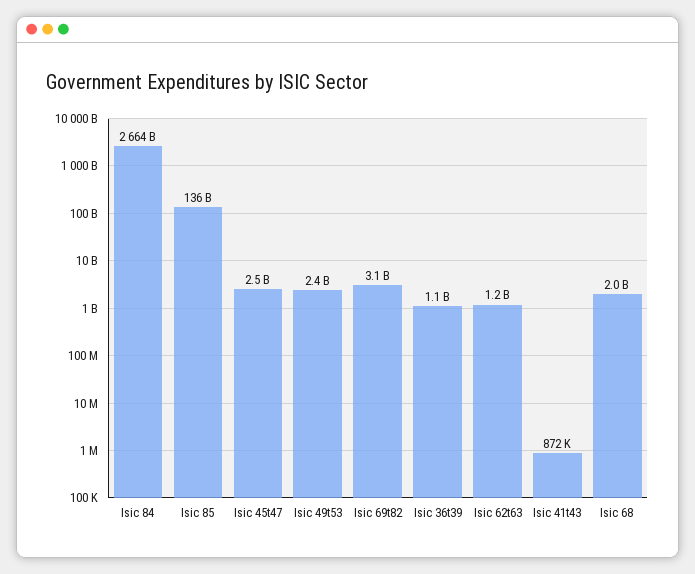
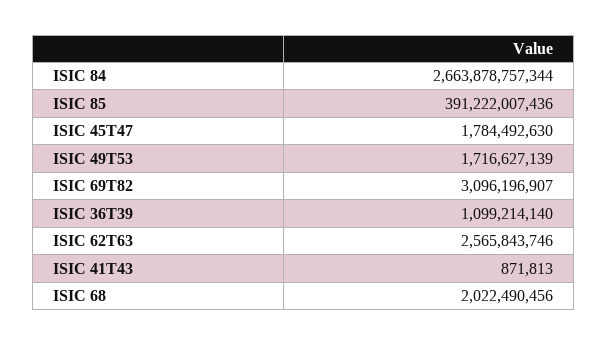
Isic 85: 136000000000 -> 391222007436
Isic 45t47: 2500000000 -> 1784492630
Isic 49t53: 2400000000 -> 1716627139
Isic 62t63: 1200000000 -> 2565843746

